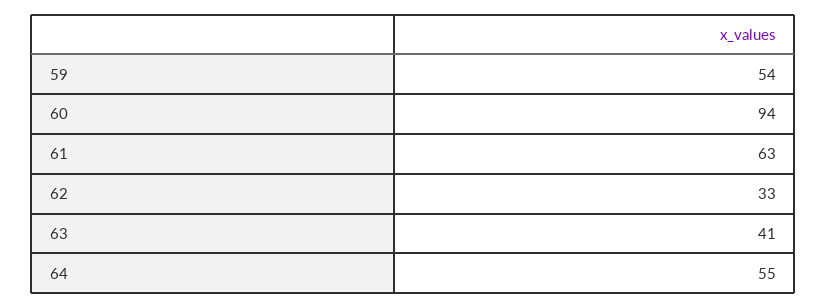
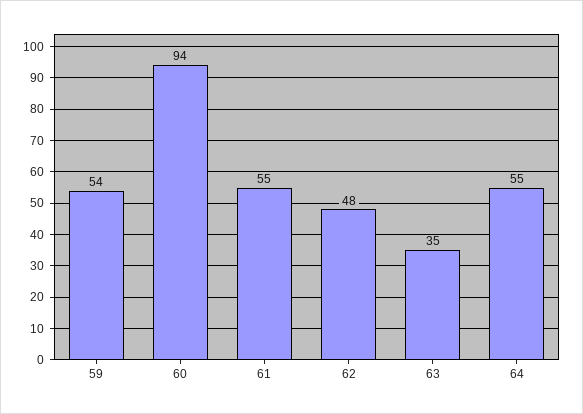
61: 63 -> 55
62: 33 -> 48
63: 41 -> 35

